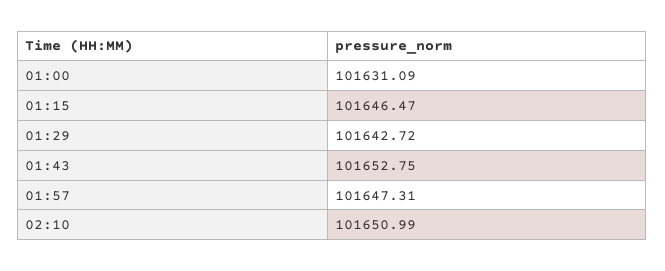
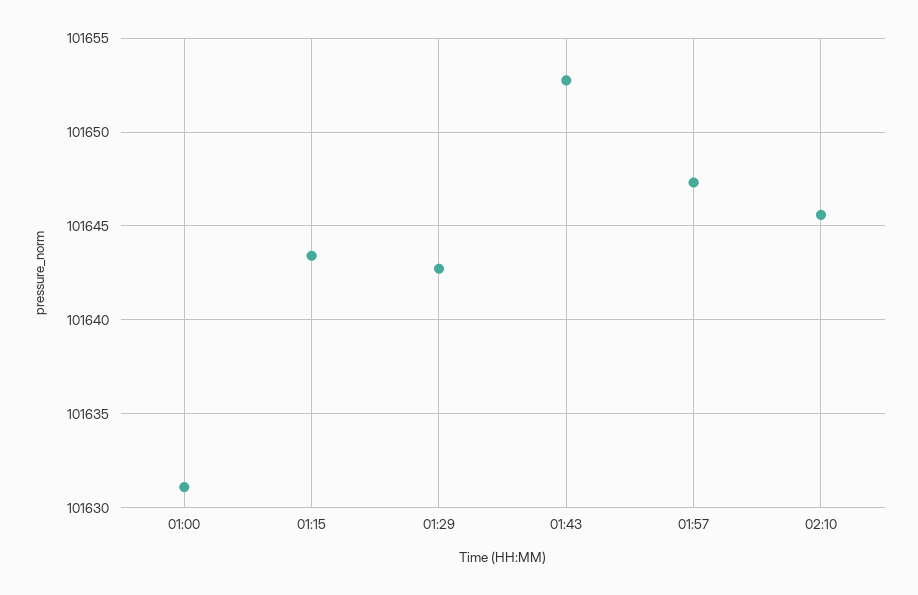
01:15: 101646.47 -> 101643.5
02:10: 101650.99 -> 101645.5

